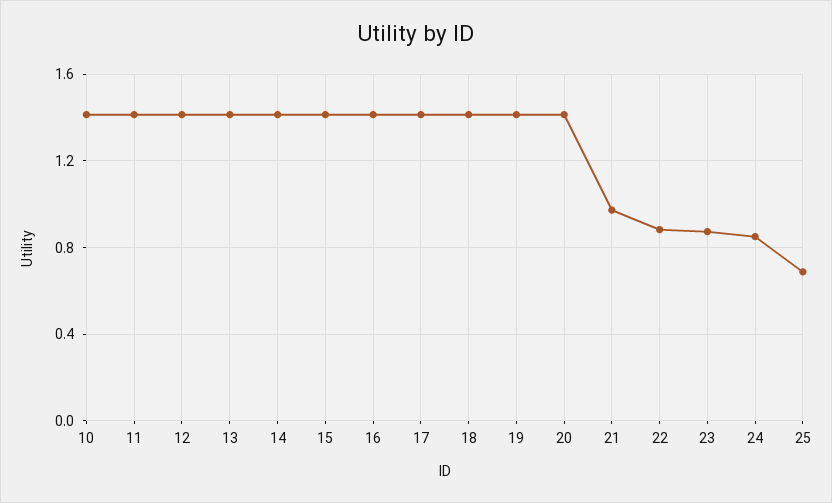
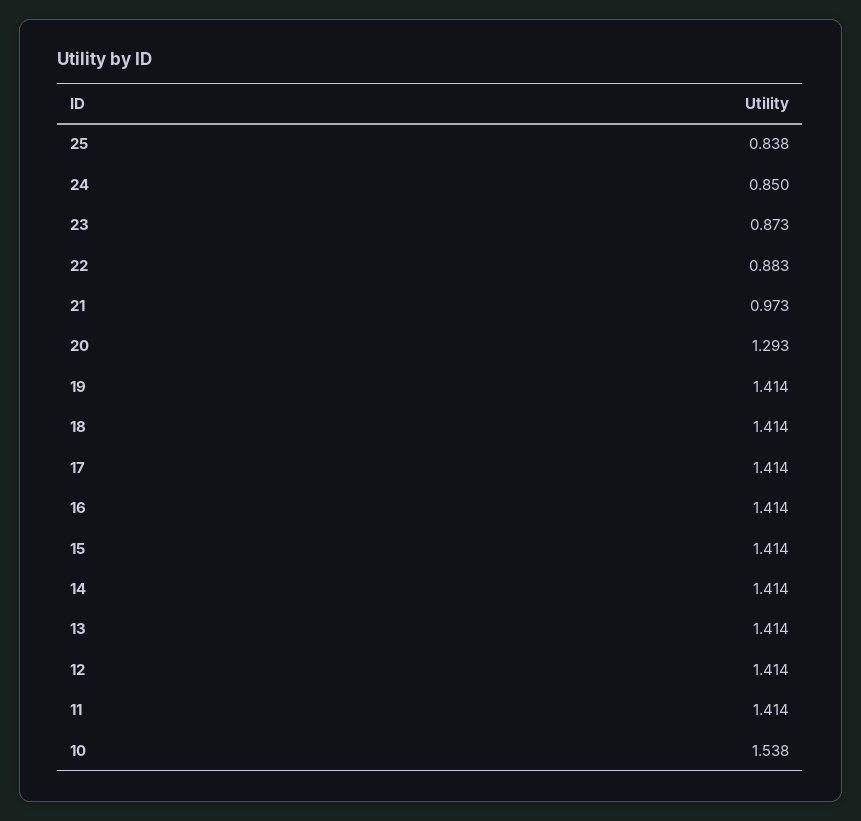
10: 1.4 -> 1.538
20: 1.4 -> 1.293
25: 0.7 -> 0.838

